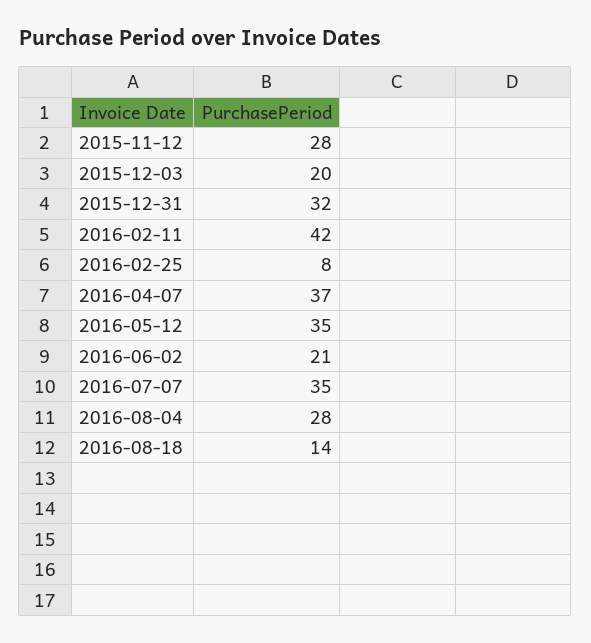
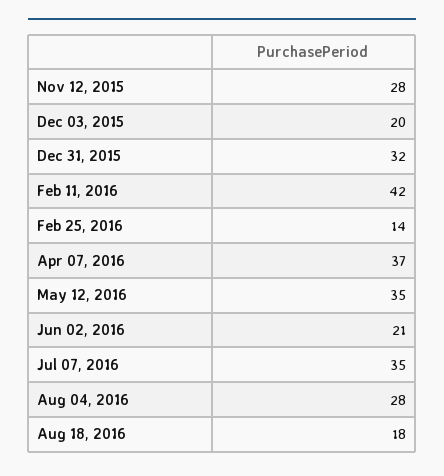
2016-02-25: 8 -> 14
2016-08-18: 14 -> 18

